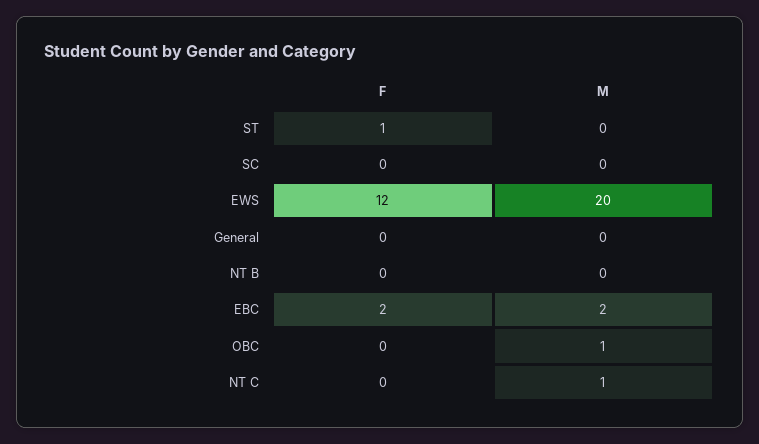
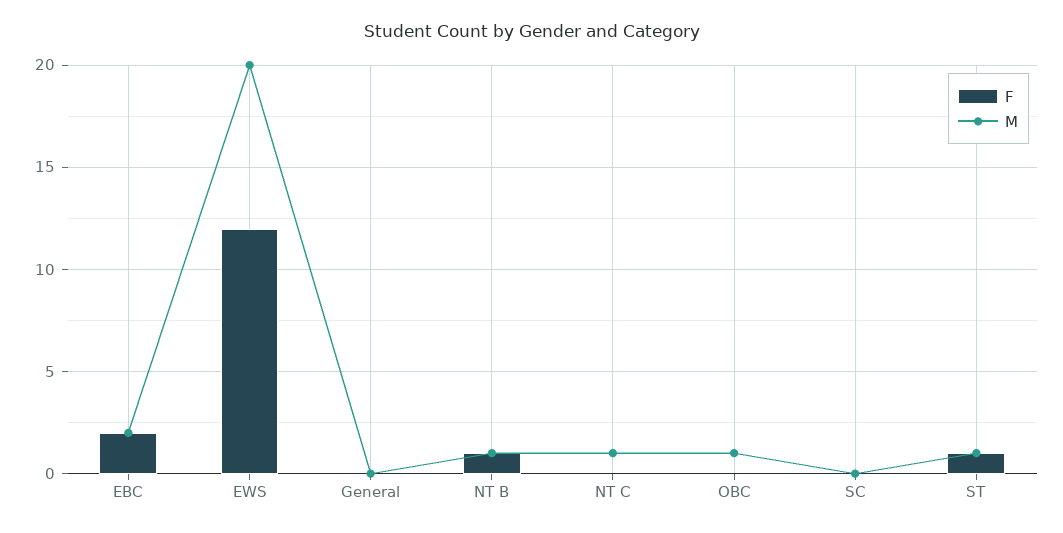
M, ST: 0 -> 1
F, NT B: 0 -> 1
M, NT B: 0 -> 1

